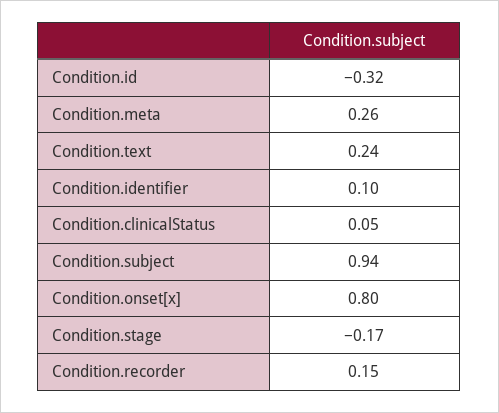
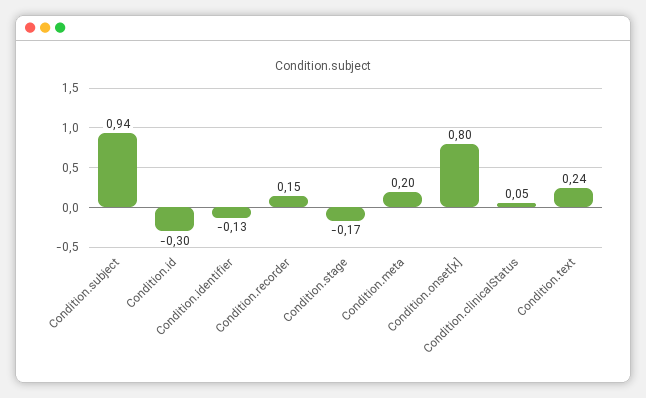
Condition.id: -0.32 -> -0.3
Condition.meta: 0.26 -> 0.2
Condition.identifier: 0.1 -> -0.13

